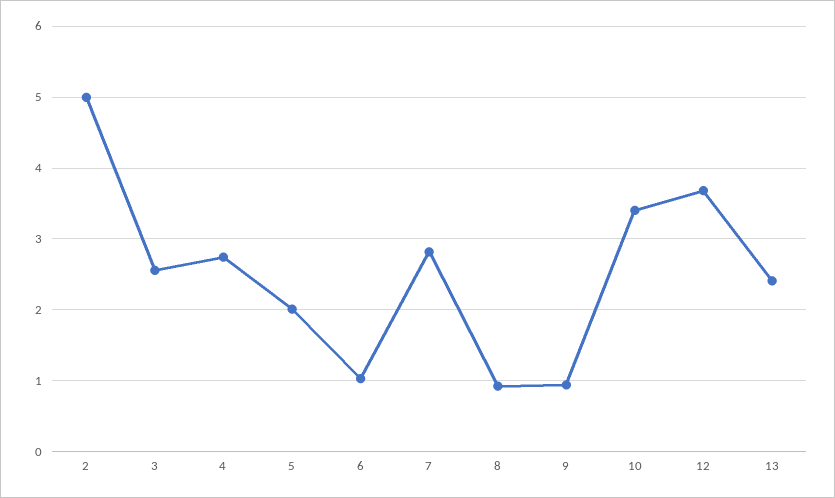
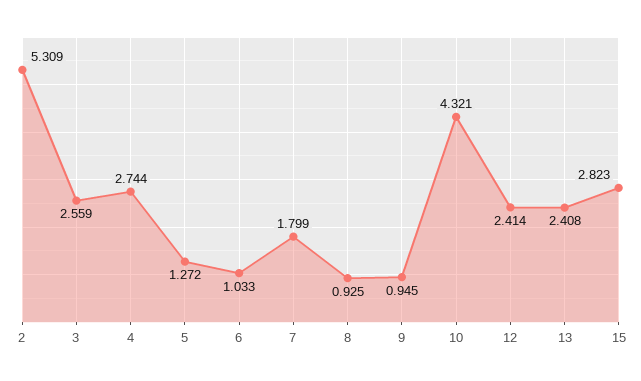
2: 5 -> 5.309
5: 2 -> 1.272
7: 2.8 -> 1.799
10: 3.4 -> 4.321
12: 3.7 -> 2.414
15: none -> 2.823

